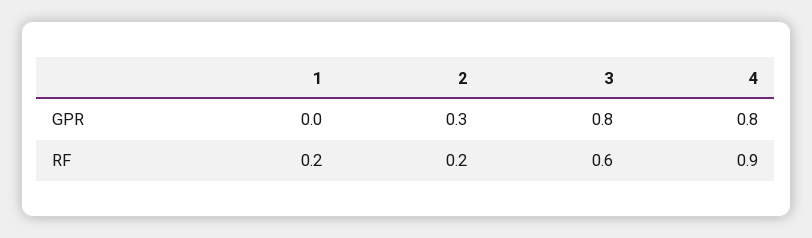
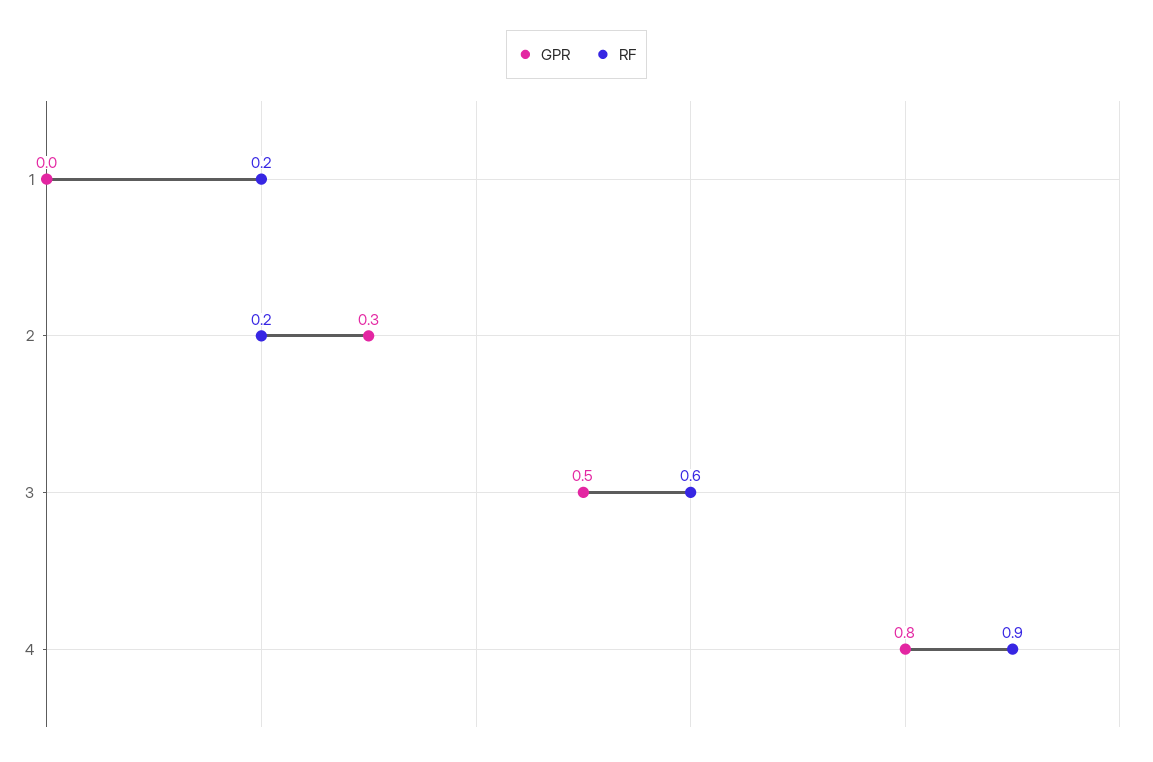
GPR, 3: 0.8 -> 0.5

